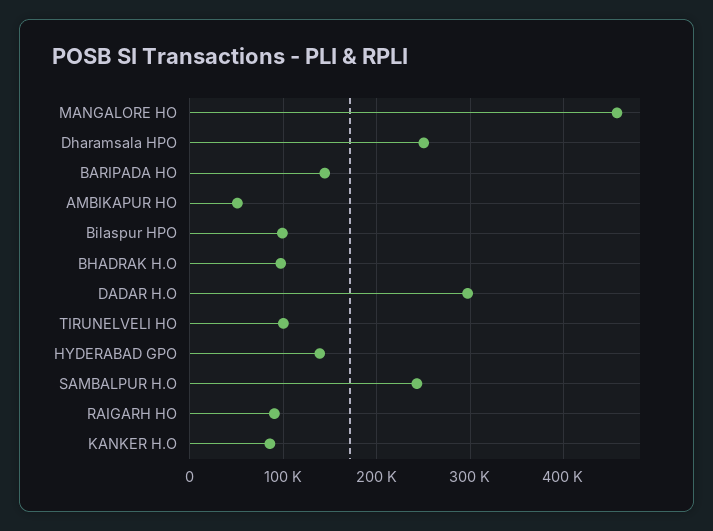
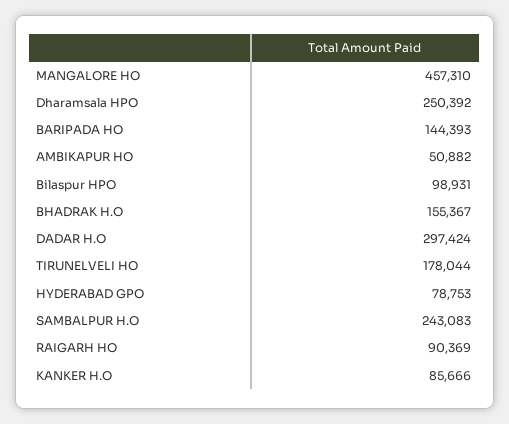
BHADRAK H.O: 100000 -> 155367
TIRUNELVELI HO: 100000 -> 178044
HYDERABAD GPO: 140000 -> 78753

